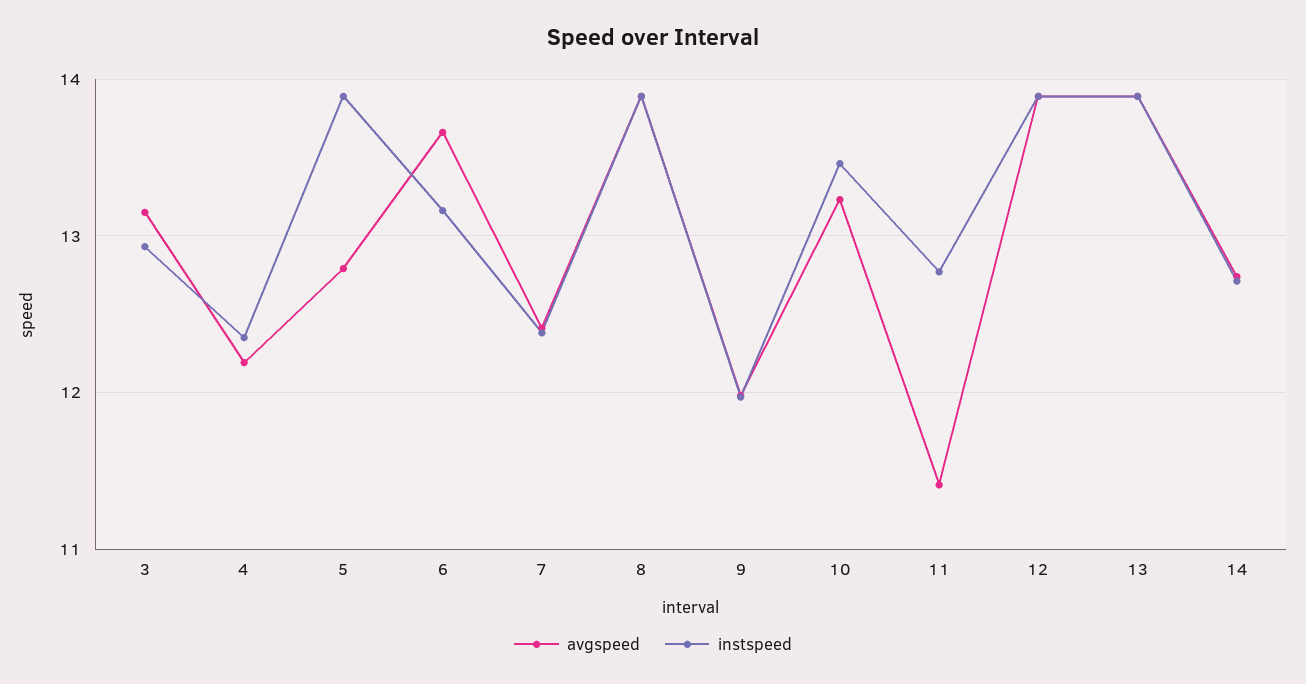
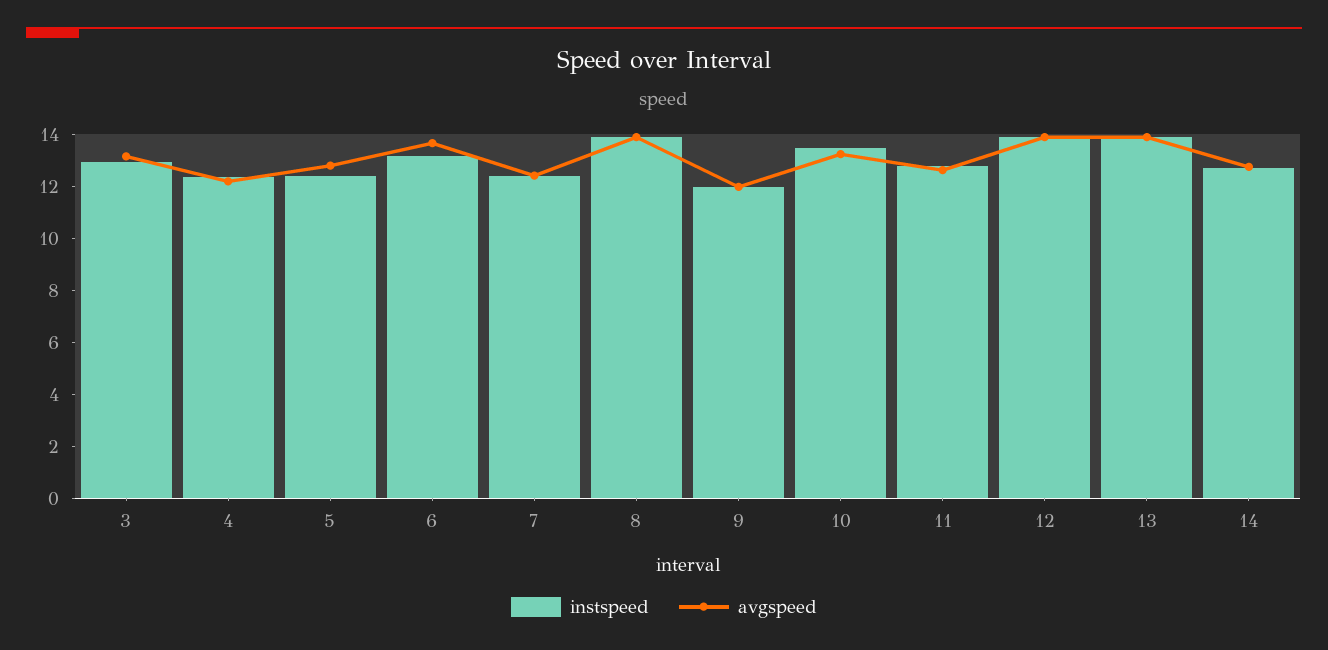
instspeed, 5: 13.9 -> 12.5
avgspeed, 11: 11.4 -> 12.5

